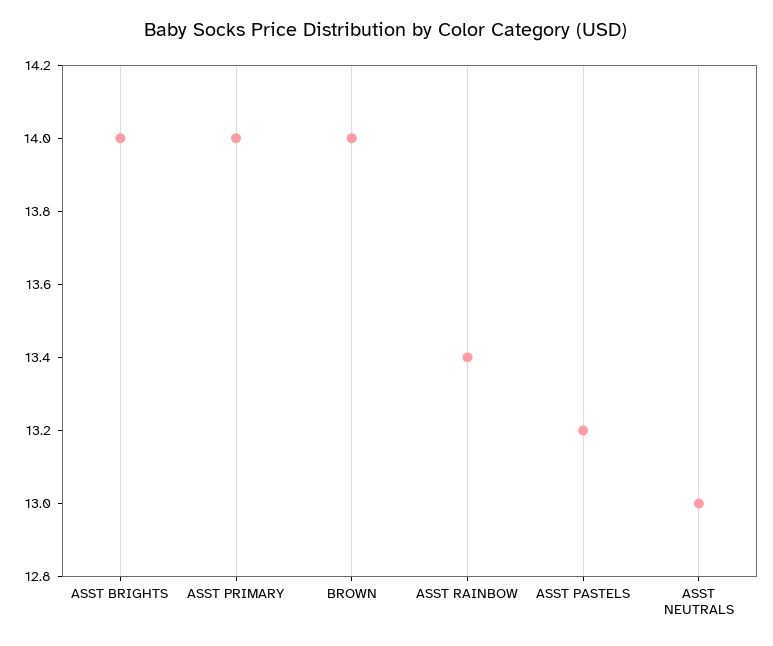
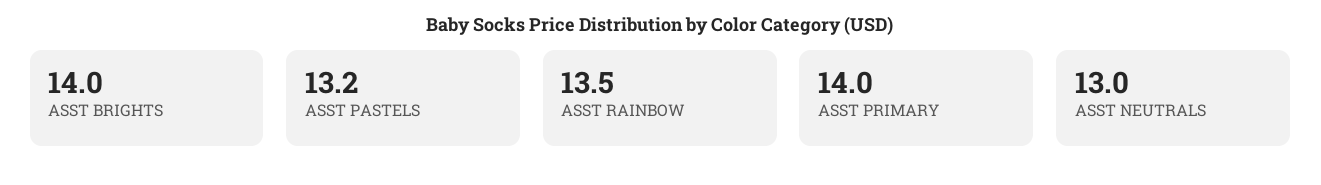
BROWN: 14 -> none
ASST RAINBOW: 13.4 -> 13.5

